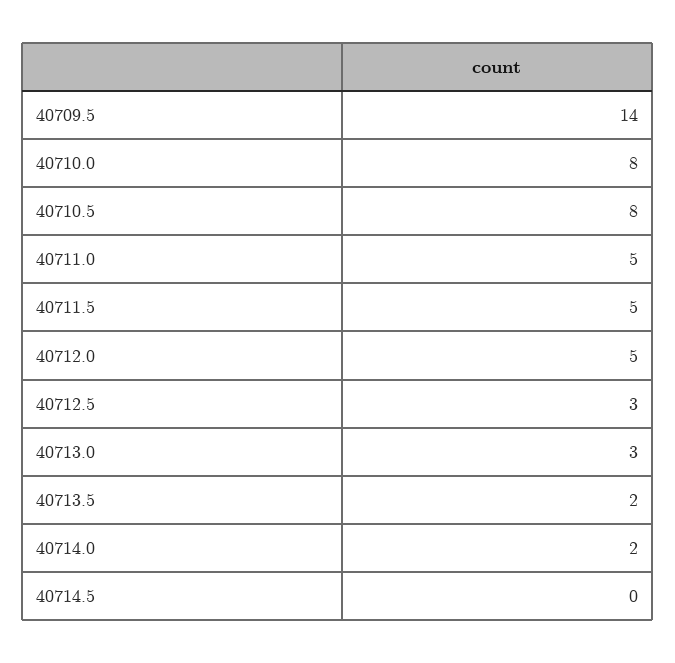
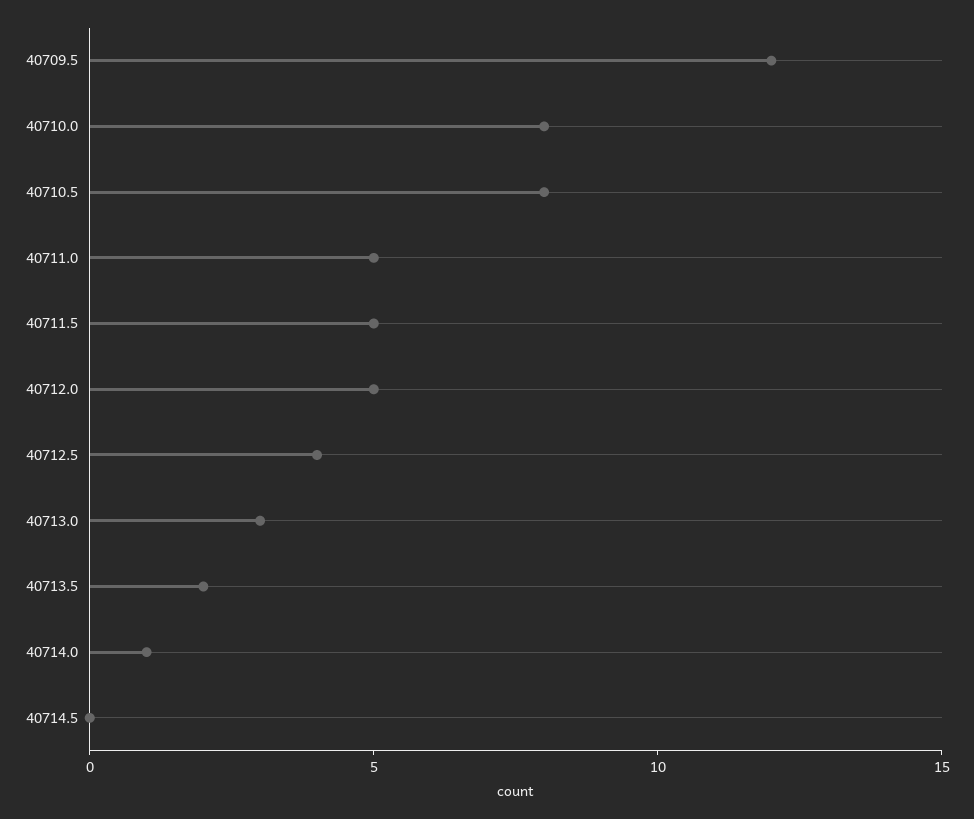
40709.5: 14 -> 12
40712.5: 3 -> 4
40714.0: 2 -> 1

